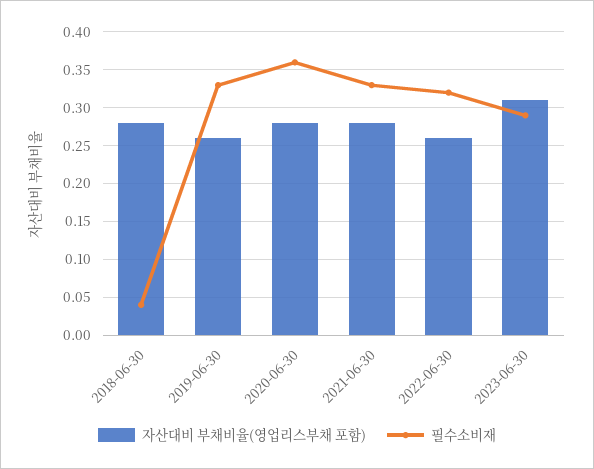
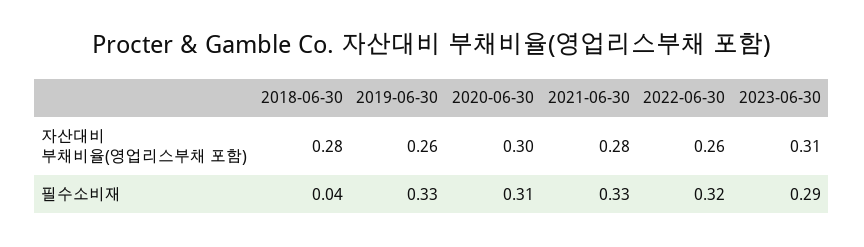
자산대비 부채비율(영업리스부채 포함), 2020-06-30: 0.28 -> 0.3
필수소비재, 2020-06-30: 0.36 -> 0.31

